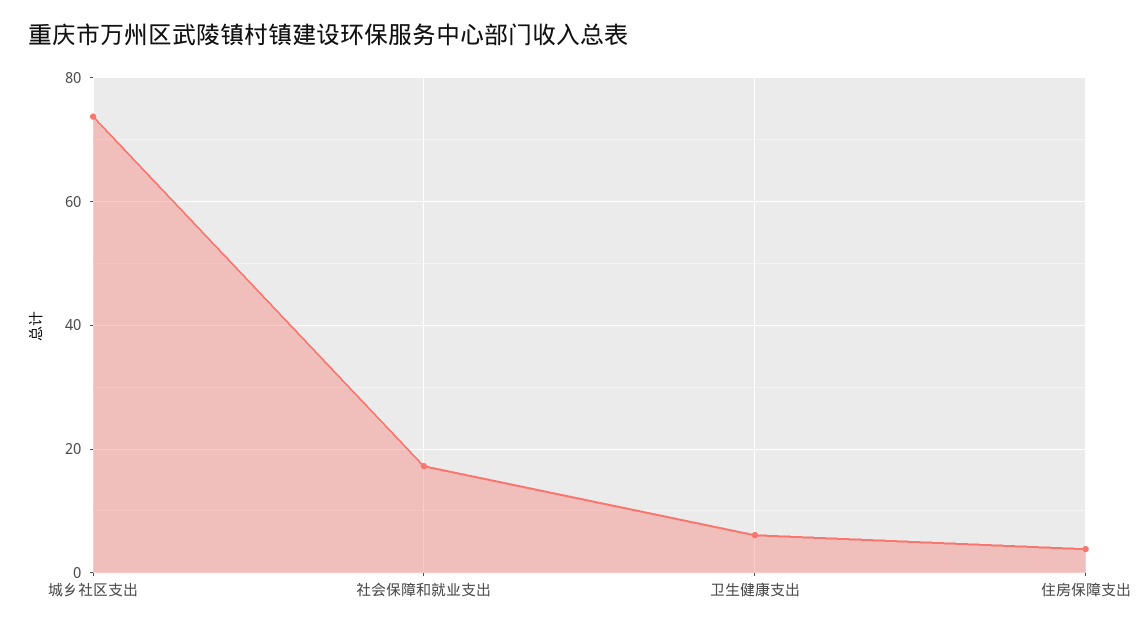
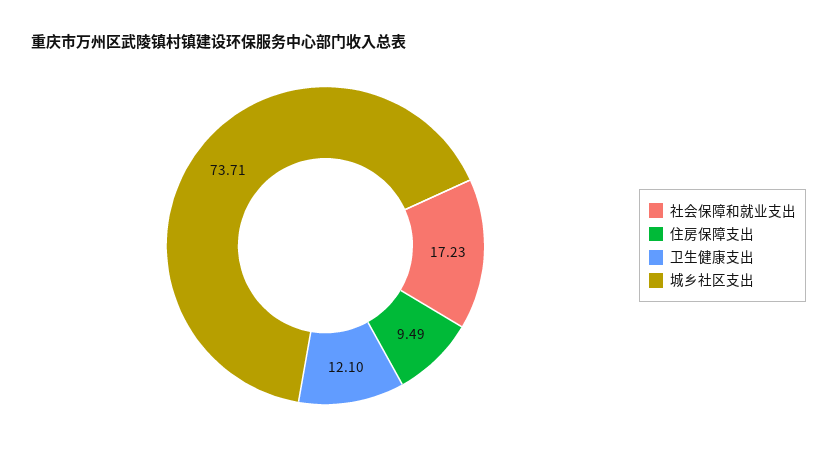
卫生健康支出: 6 -> 12.1
住房保障支出: 4 -> 9.49

